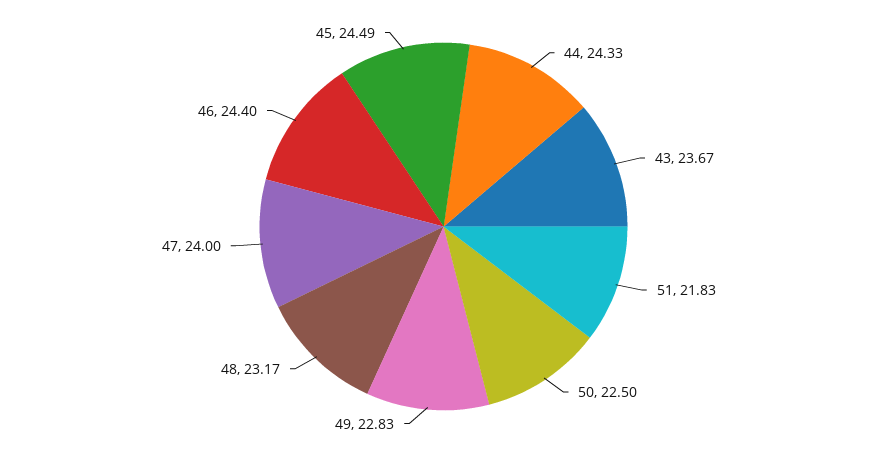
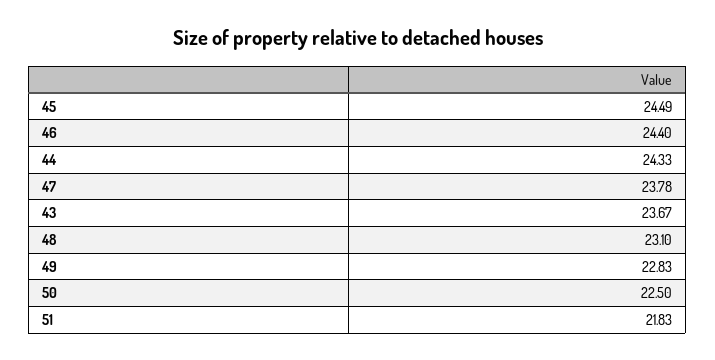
48: 23.17 -> 23.1
47: 24 -> 23.78

